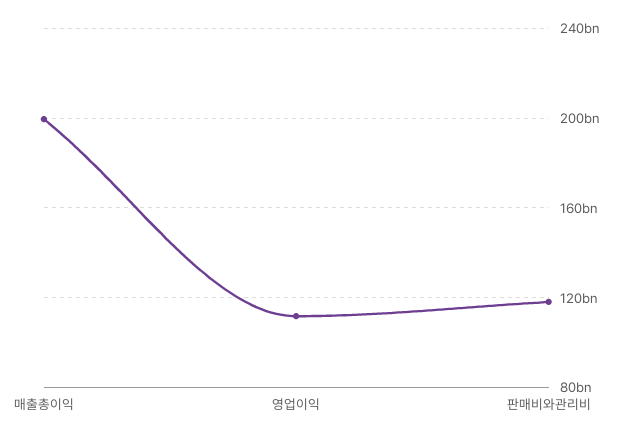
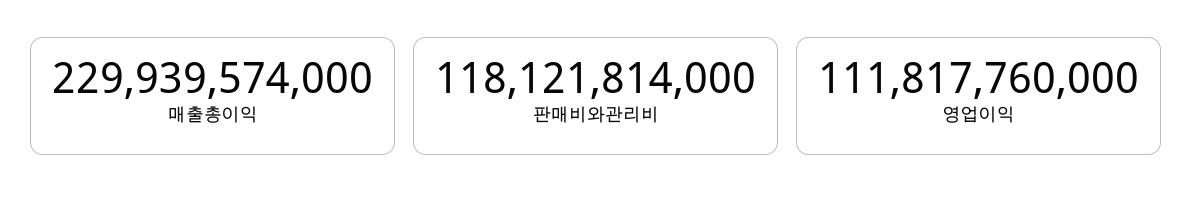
매출총이익: 200000000000 -> 229939574000

